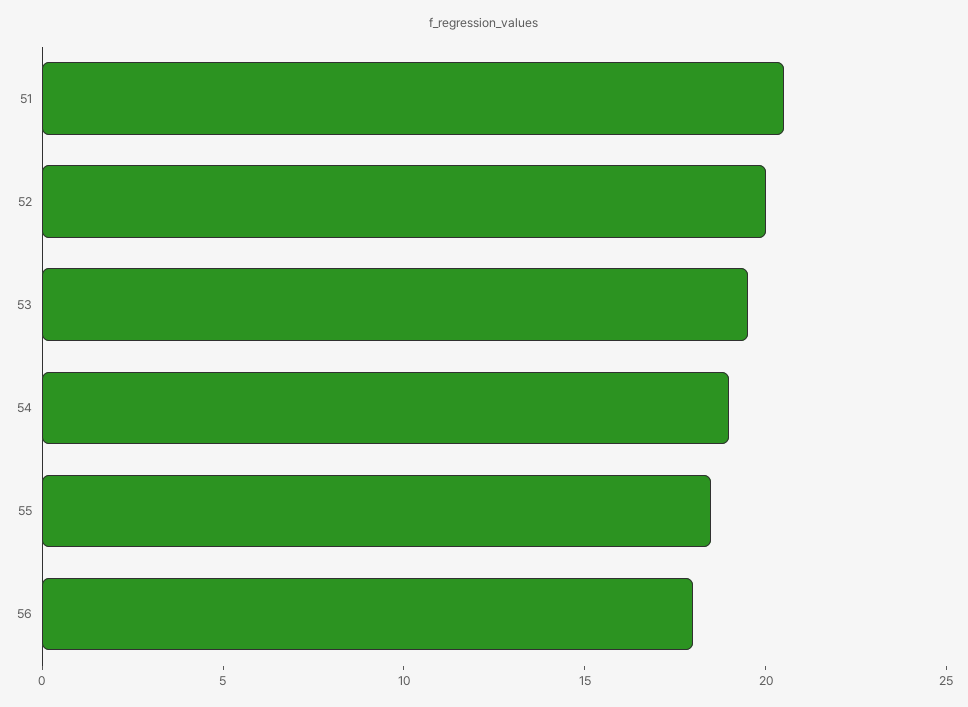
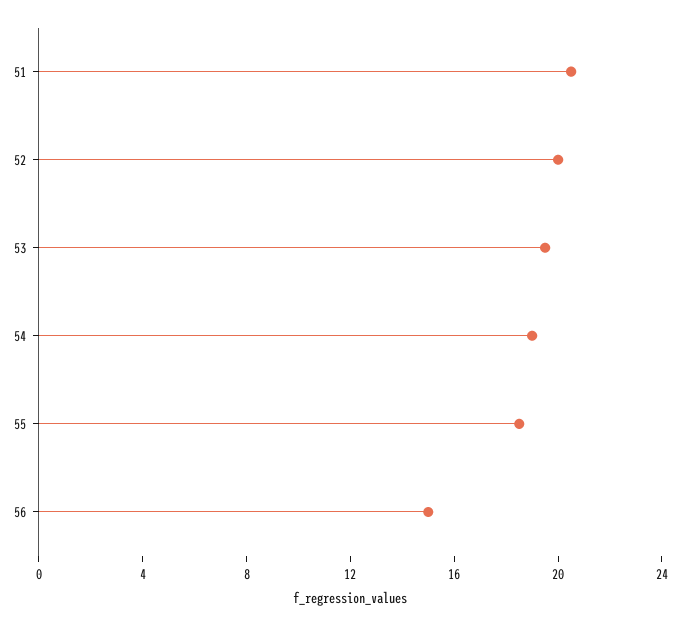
56: 18 -> 15

